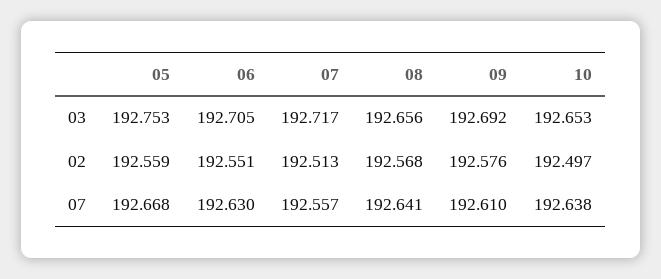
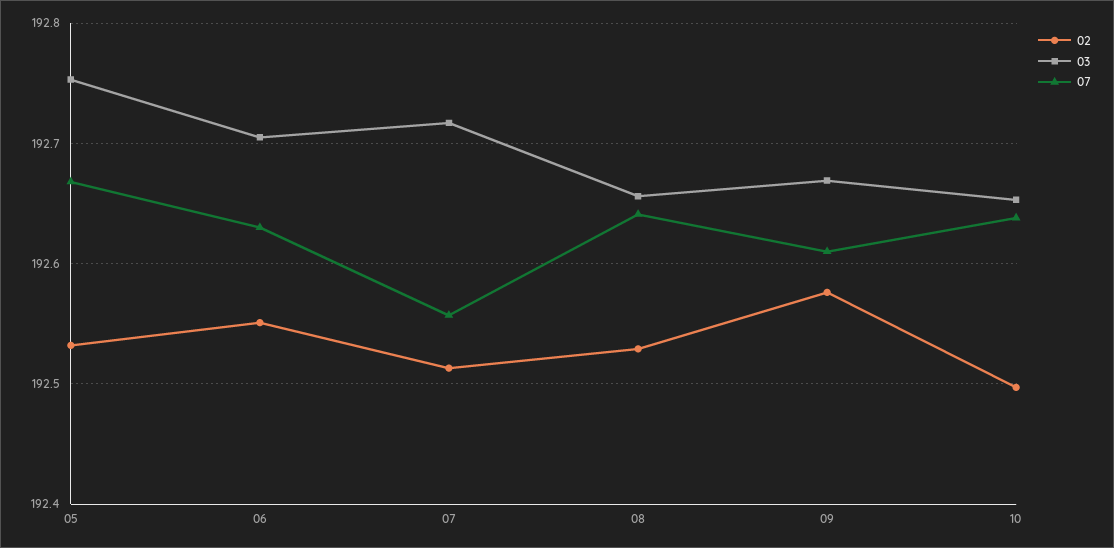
03, 09: 192.692 -> 192.67
02, 05: 192.559 -> 192.53
02, 08: 192.568 -> 192.53

